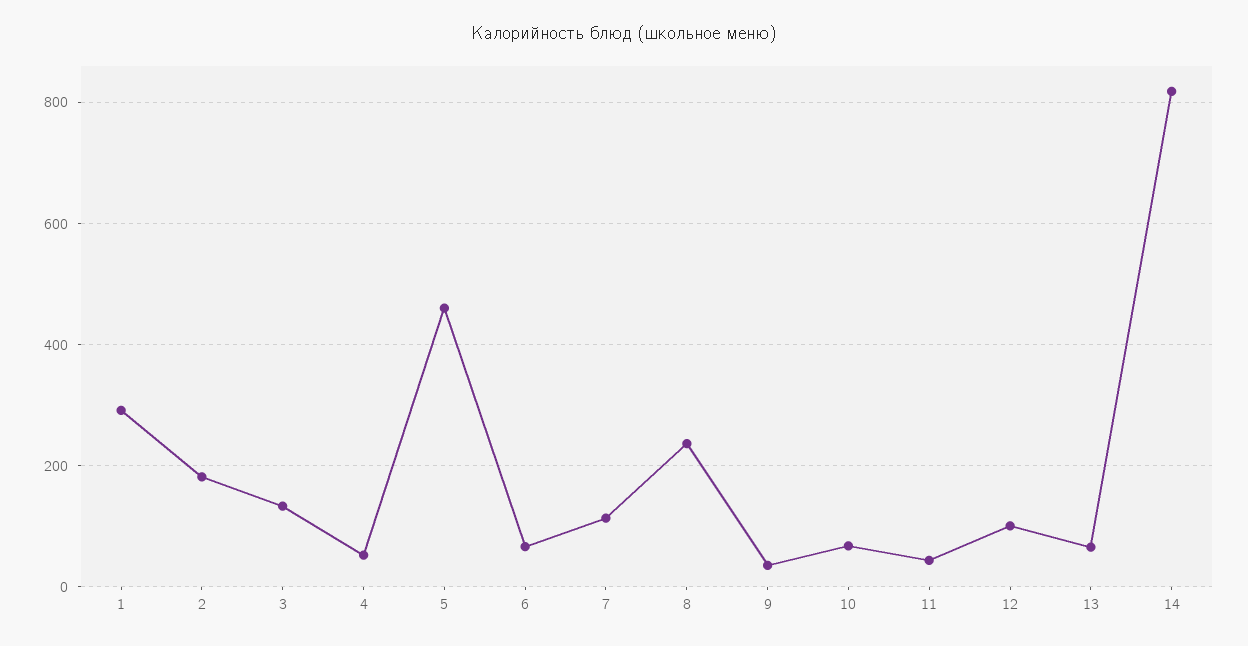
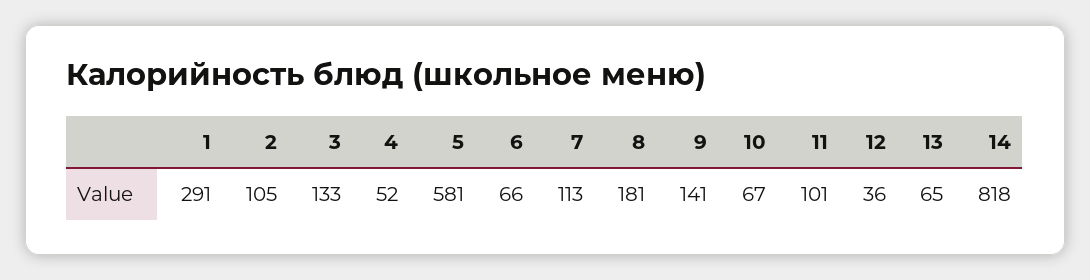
2: 180 -> 105
5: 460 -> 581
8: 240 -> 181
9: 40 -> 141
11: 40 -> 101
12: 100 -> 36

